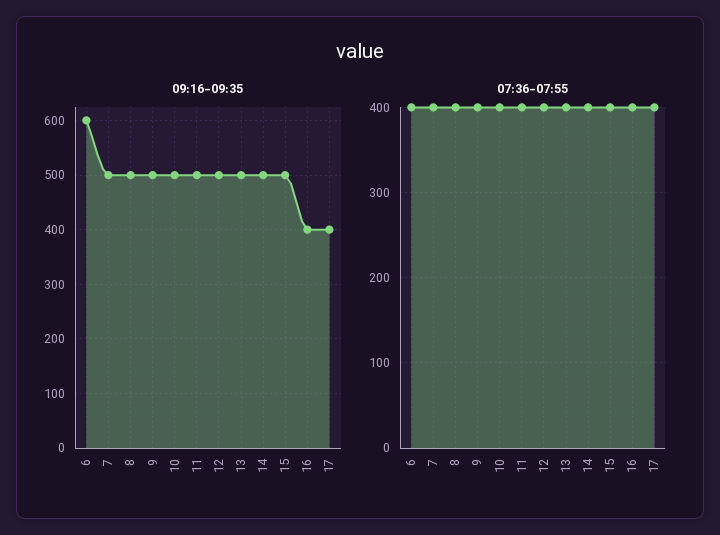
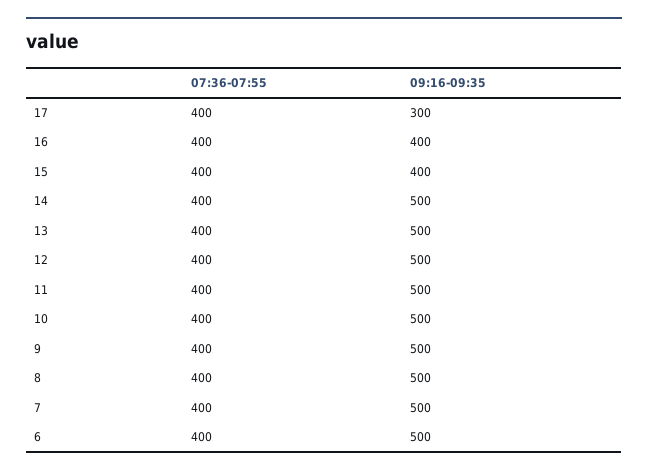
09:16-09:35, 6: 600 -> 500
09:16-09:35, 15: 500 -> 400
09:16-09:35, 17: 400 -> 300

